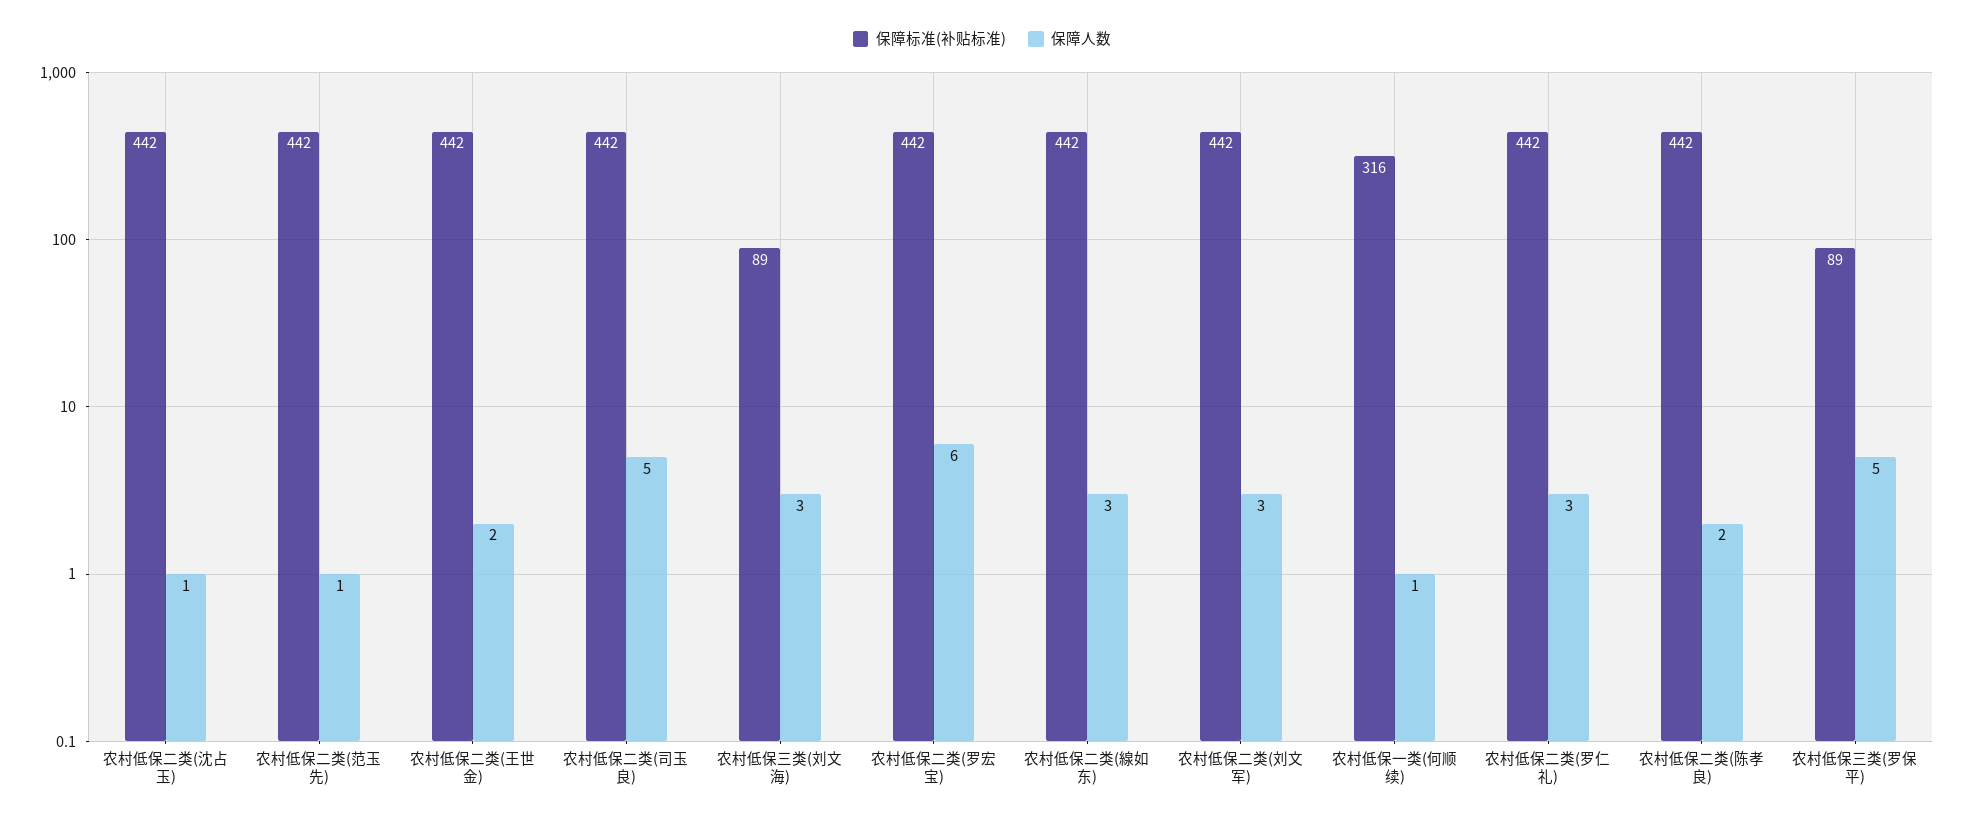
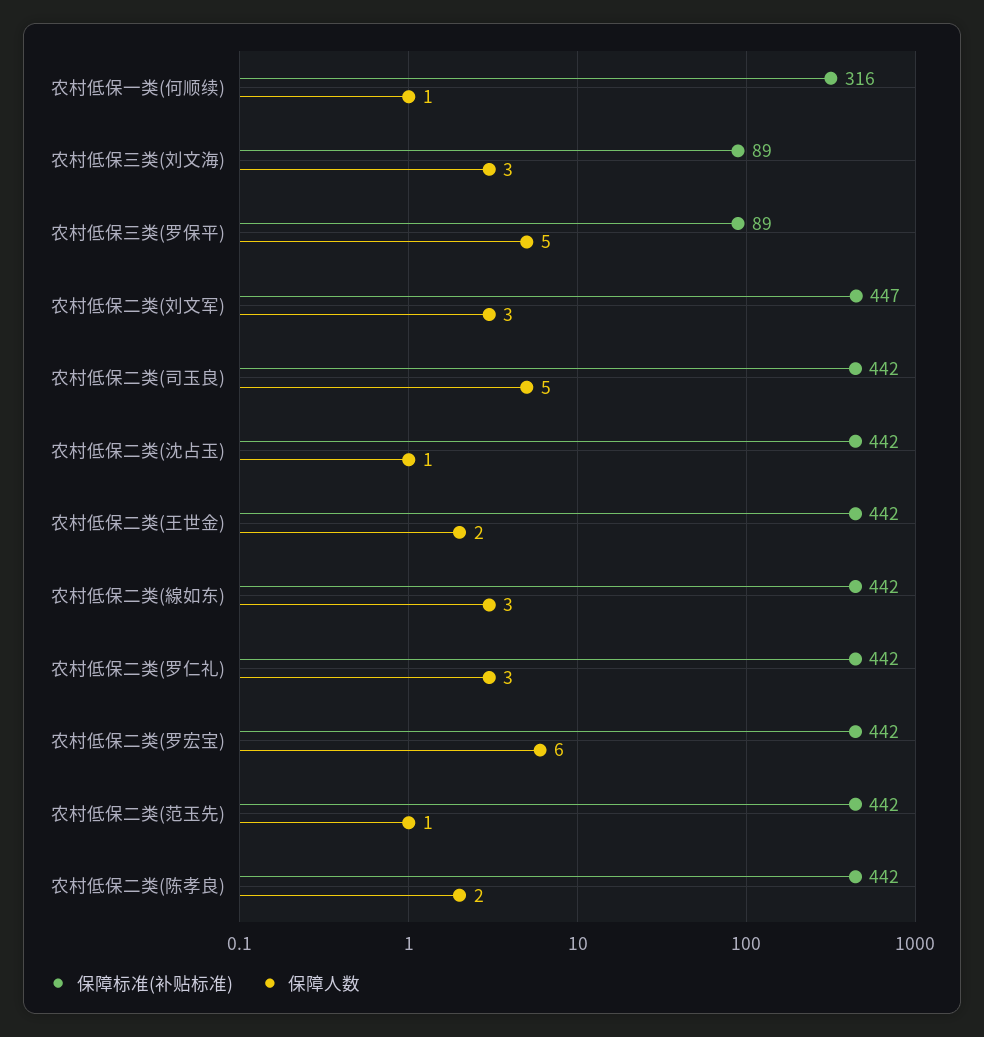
保障标准(补贴标准), 农村低保二类(刘文军): 442 -> 447

